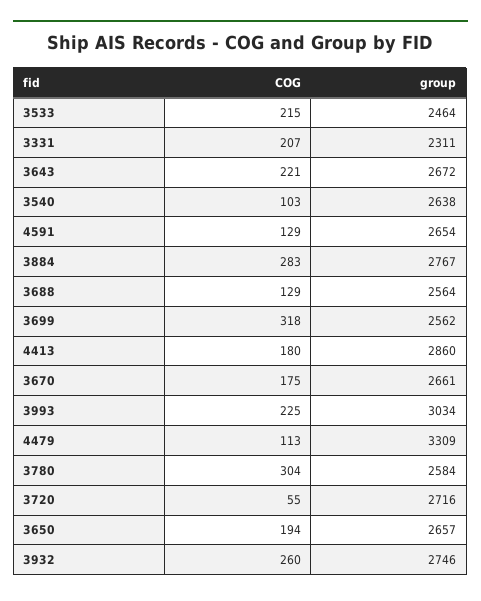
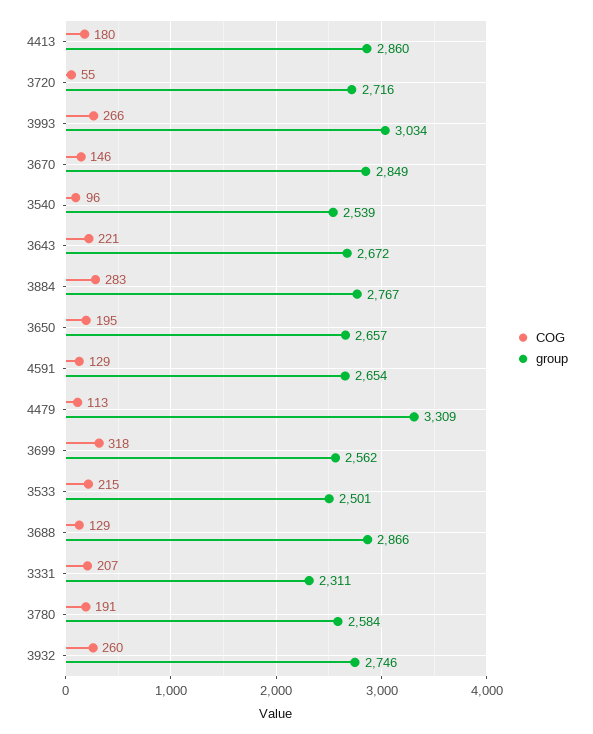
group, 3533: 2464 -> 2501
COG, 3540: 103 -> 96
group, 3540: 2638 -> 2539
group, 3688: 2564 -> 2866
COG, 3670: 175 -> 146
group, 3670: 2661 -> 2849
COG, 3993: 225 -> 266
COG, 3780: 304 -> 191
COG, 3650: 194 -> 195

